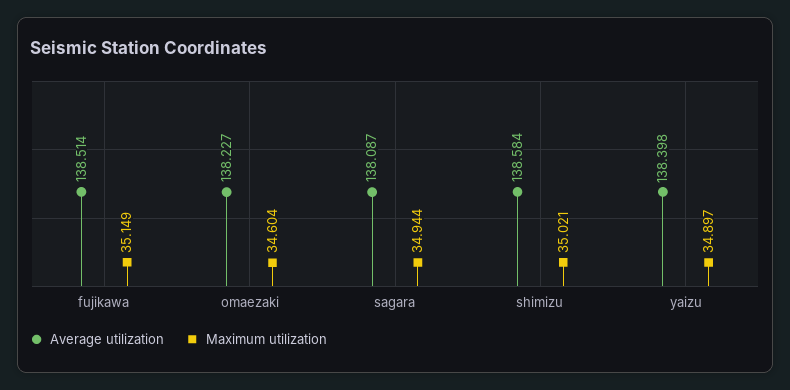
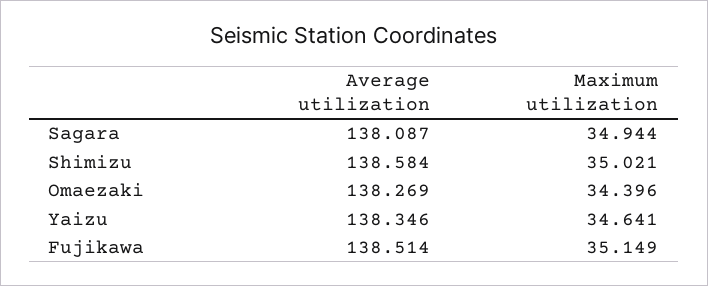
Average utilization, omaezaki: 138.227 -> 138.269
Maximum utilization, omaezaki: 34.604 -> 34.396
Average utilization, yaizu: 138.398 -> 138.346
Maximum utilization, yaizu: 34.897 -> 34.641

